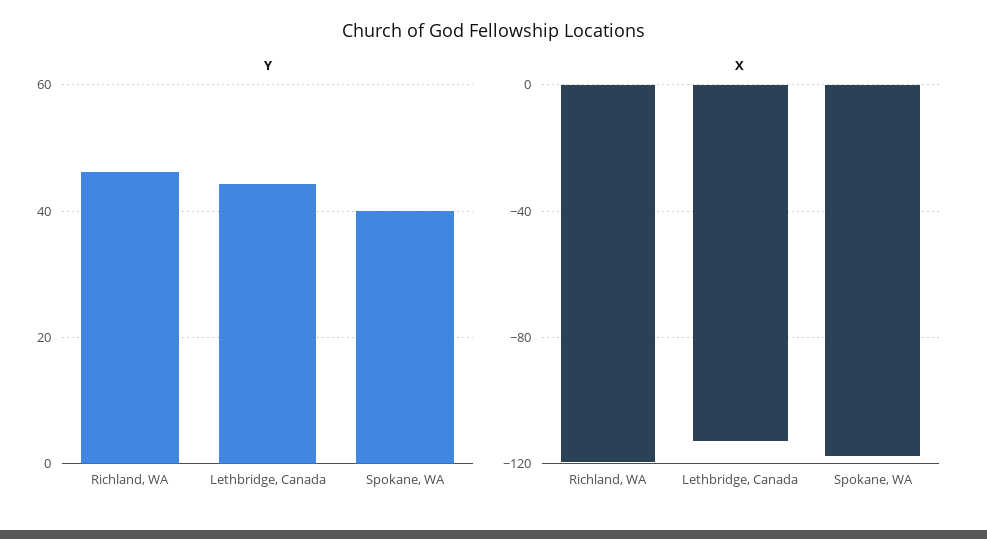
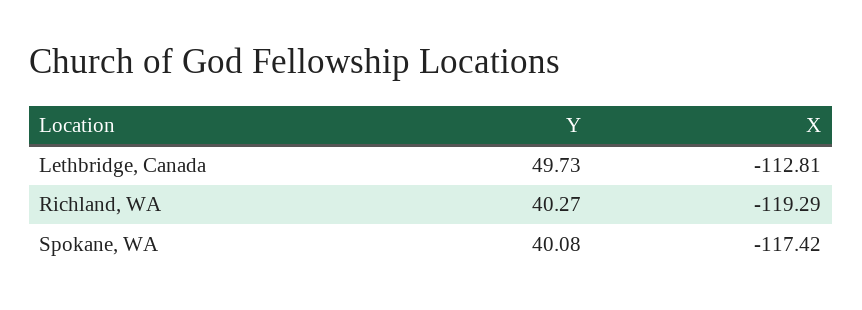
Y, Richland, WA: 46 -> 40.27
Y, Lethbridge, Canada: 44 -> 49.73

